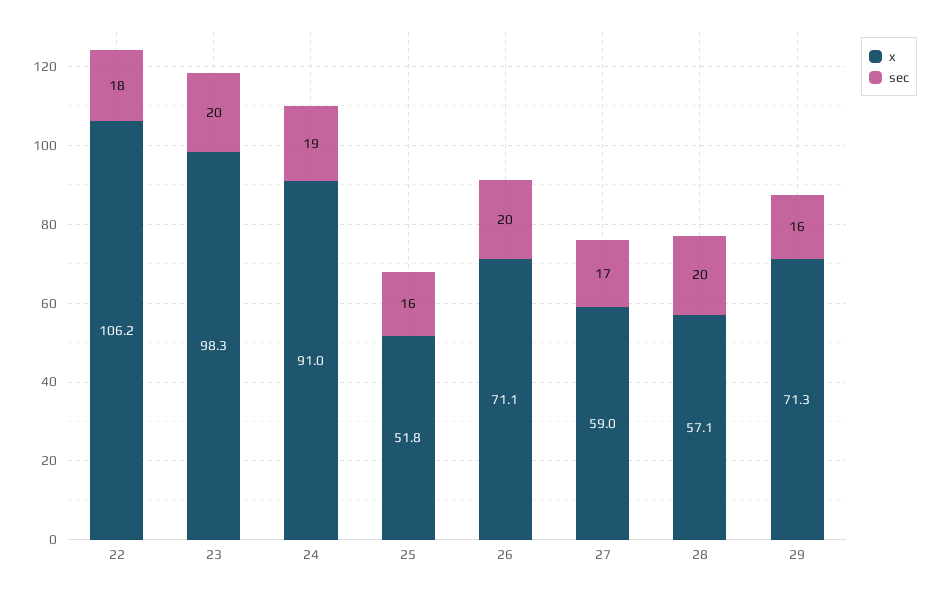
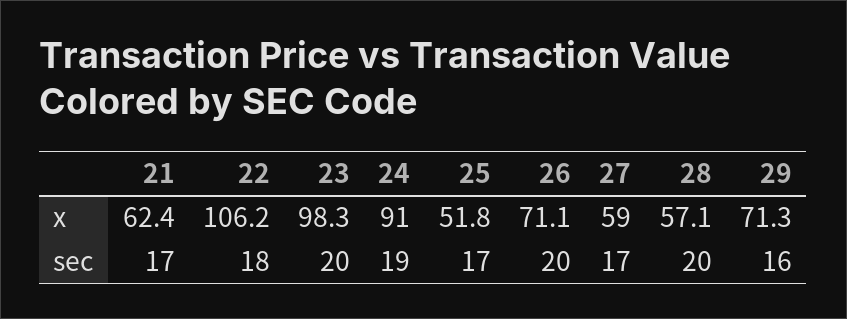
sec, 25: 16 -> 17
x, 21: none -> 62.4
sec, 21: none -> 17

